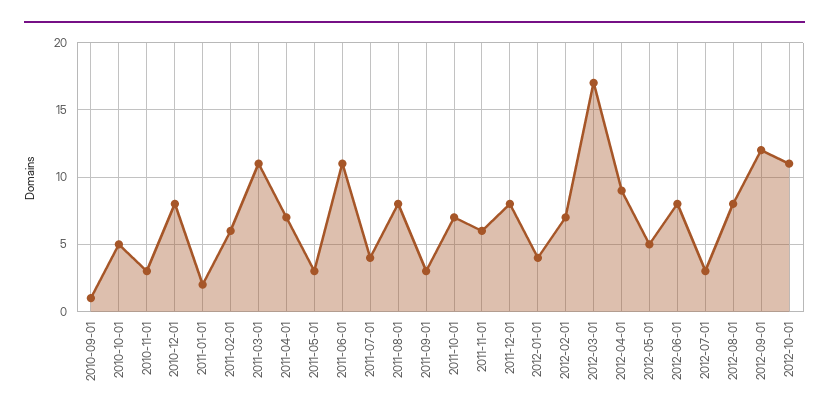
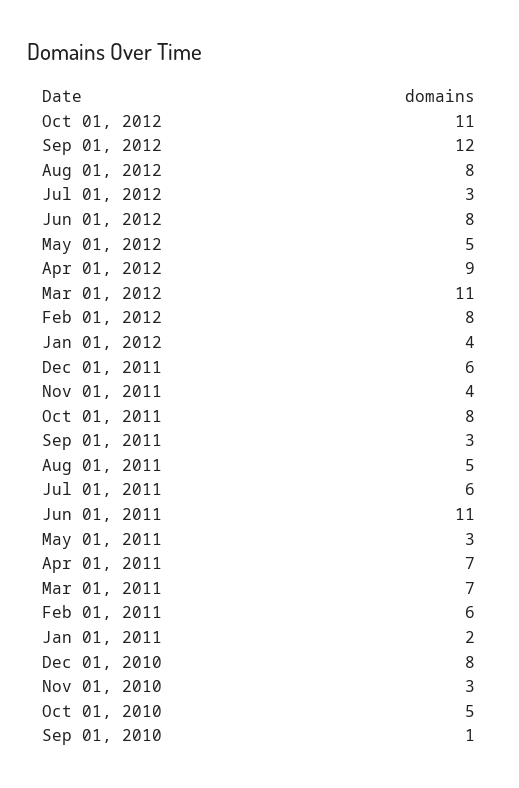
2011-03-01: 11 -> 7
2011-07-01: 4 -> 6
2011-08-01: 8 -> 5
2011-10-01: 7 -> 8
2011-11-01: 6 -> 4
2011-12-01: 8 -> 6
2012-02-01: 7 -> 8
2012-03-01: 17 -> 11

